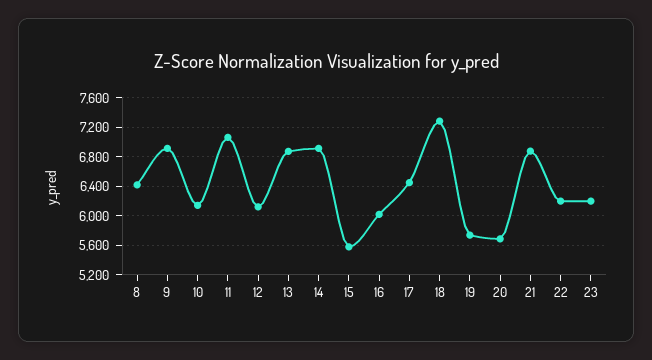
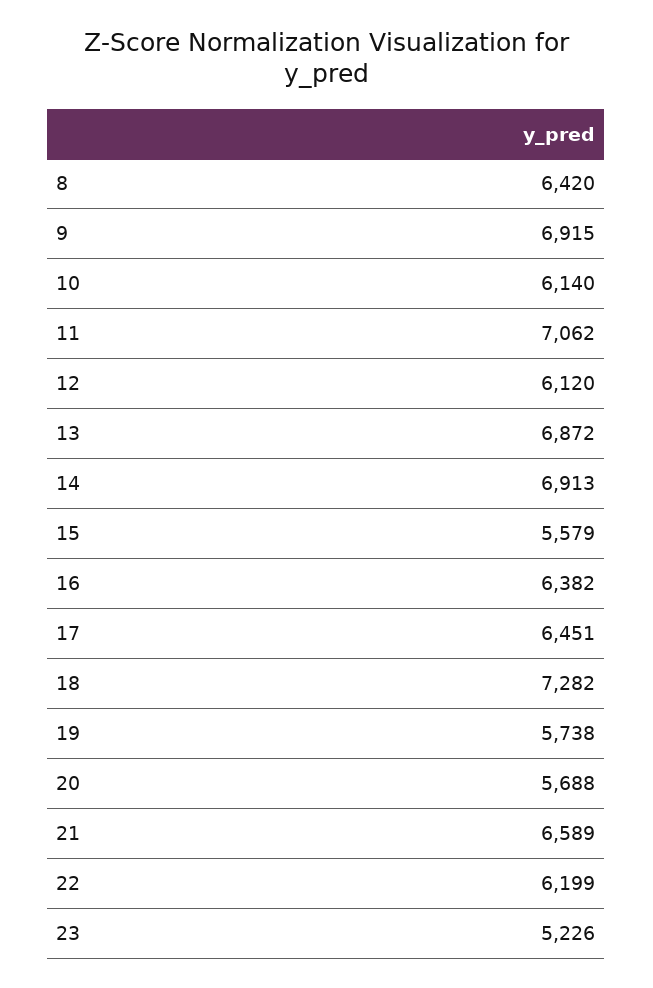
16: 6000 -> 6382
21: 6900 -> 6589
23: 6200 -> 5226

